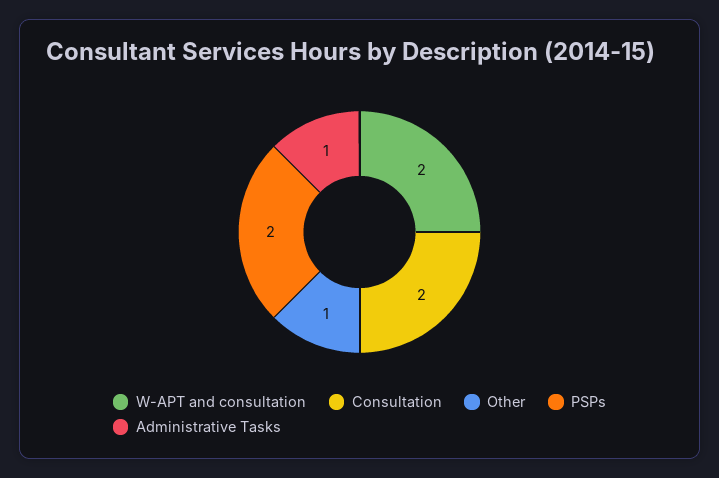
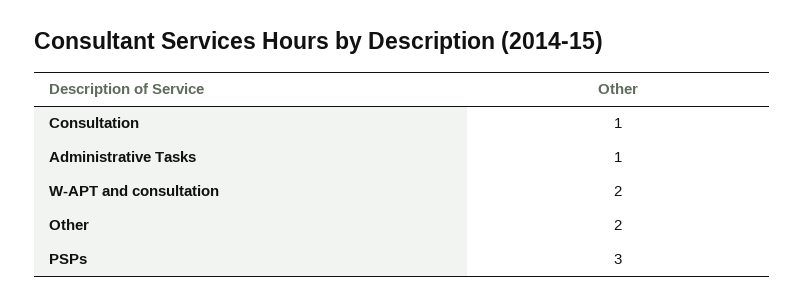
Consultation: 2 -> 1
Other: 1 -> 2
PSPs: 2 -> 3

